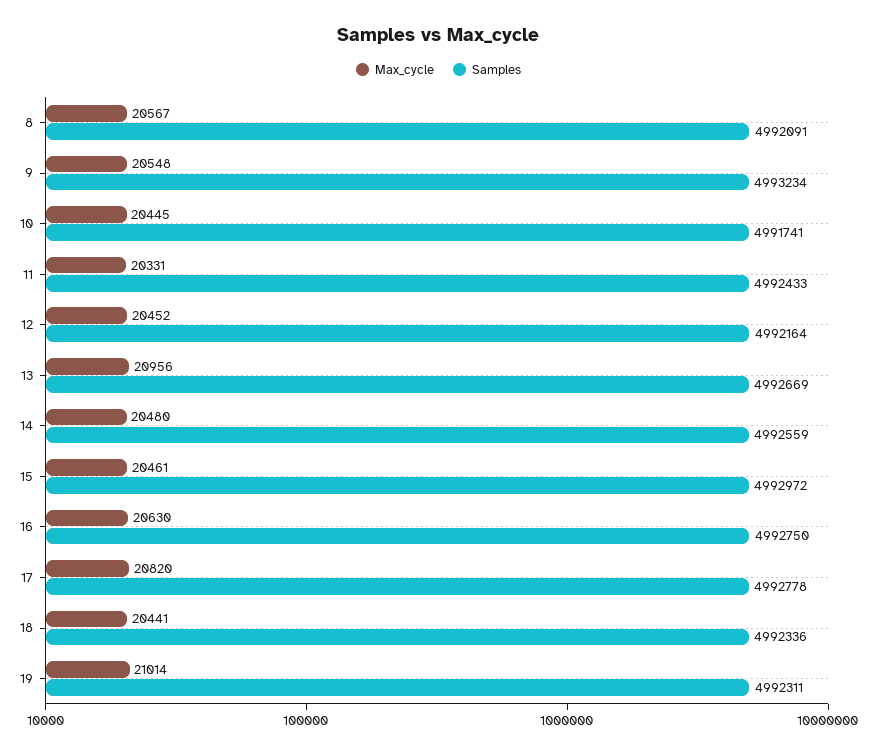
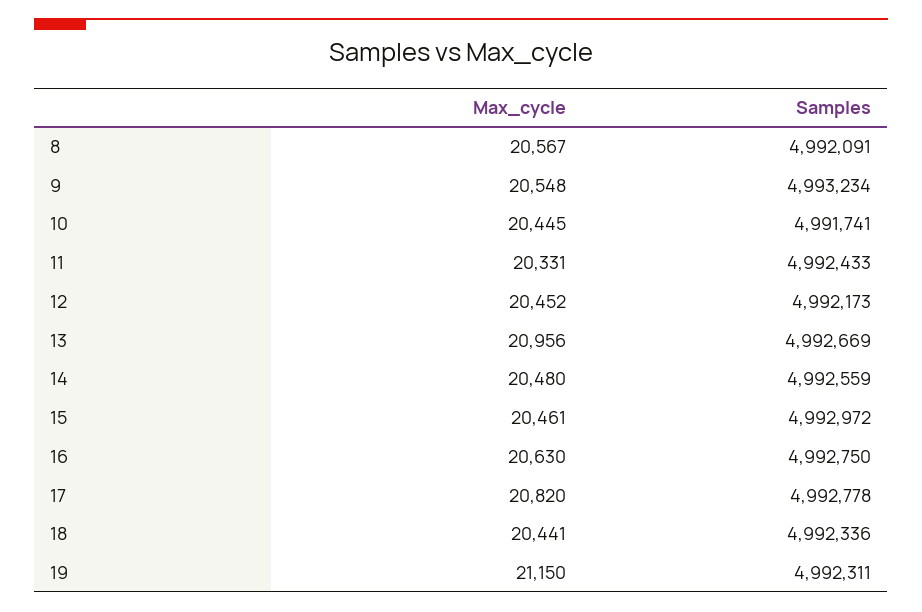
Samples, 12: 4992164 -> 4992173
Max_cycle, 19: 21014 -> 21150

